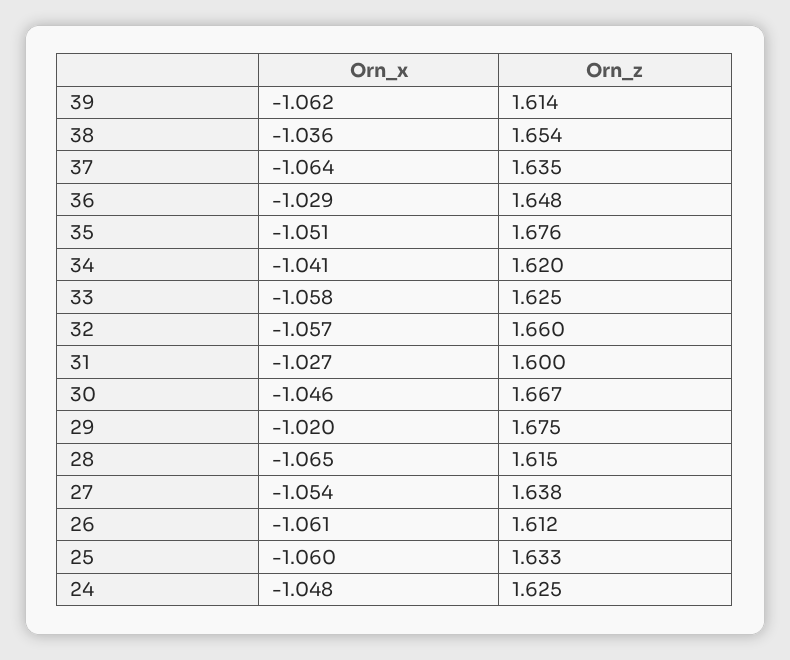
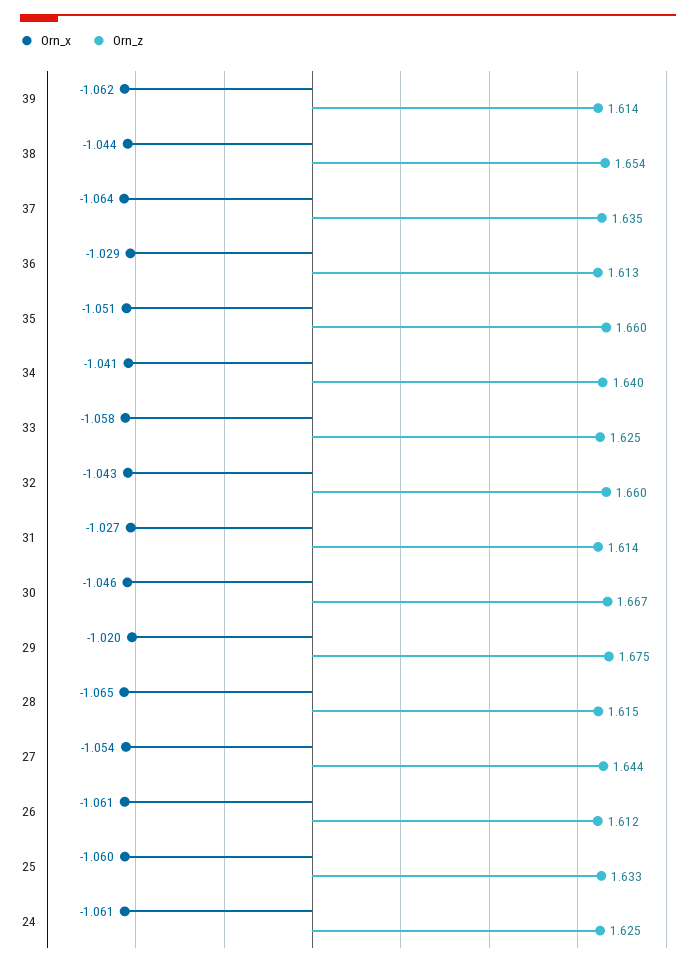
Orn_x, 38: -1.036 -> -1.044
Orn_z, 36: 1.648 -> 1.613
Orn_z, 35: 1.676 -> 1.66
Orn_z, 34: 1.62 -> 1.64
Orn_x, 32: -1.057 -> -1.043
Orn_z, 31: 1.6 -> 1.614
Orn_z, 27: 1.638 -> 1.644
Orn_x, 24: -1.048 -> -1.061

